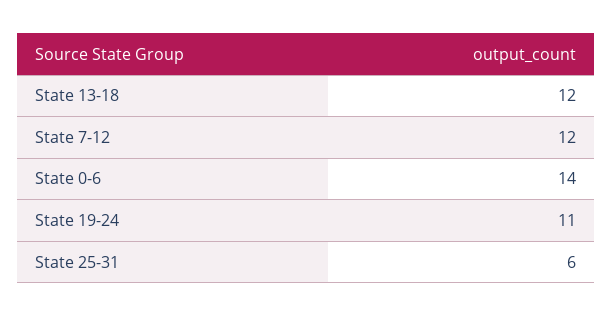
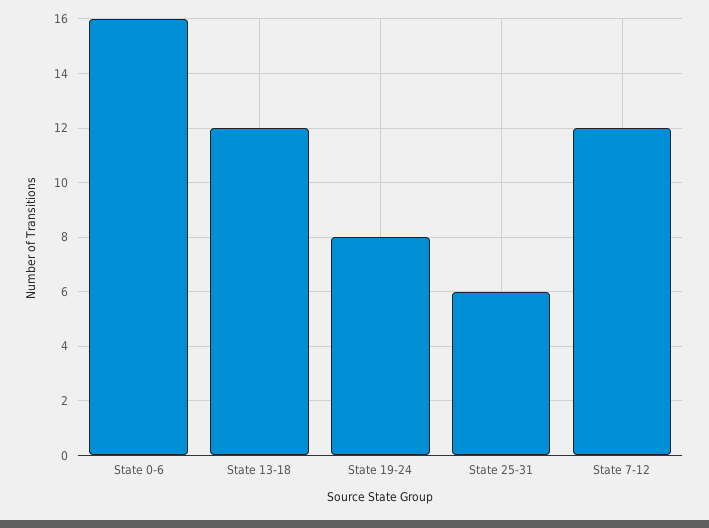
State 0-6: 14 -> 16
State 19-24: 11 -> 8

